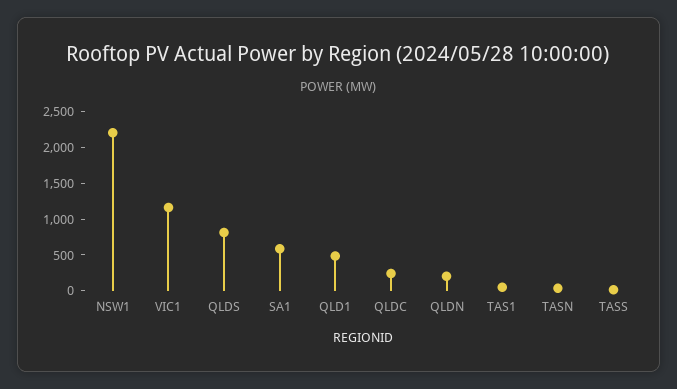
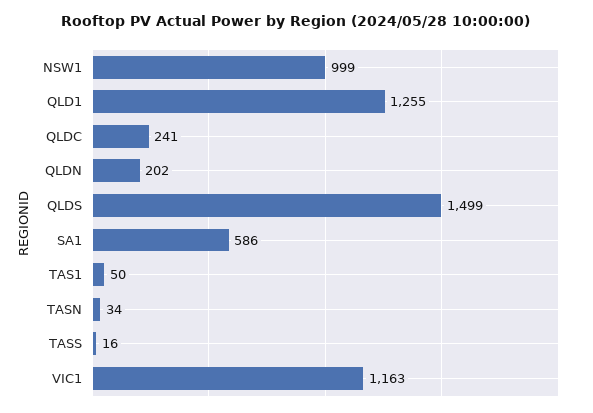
NSW1: 2250 -> 999
QLDS: 750 -> 1499
QLD1: 500 -> 1255

